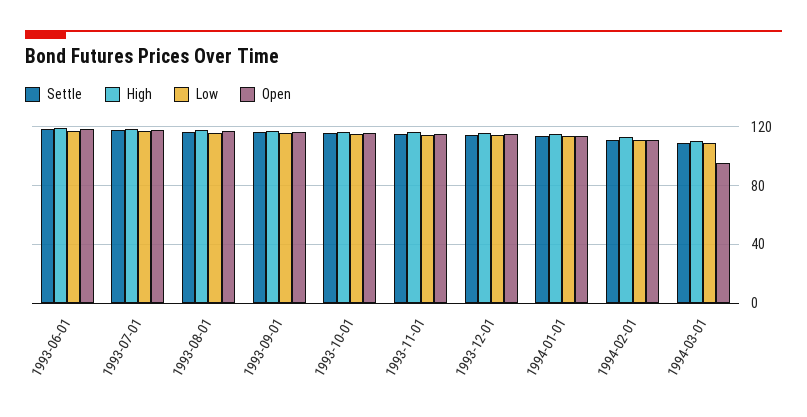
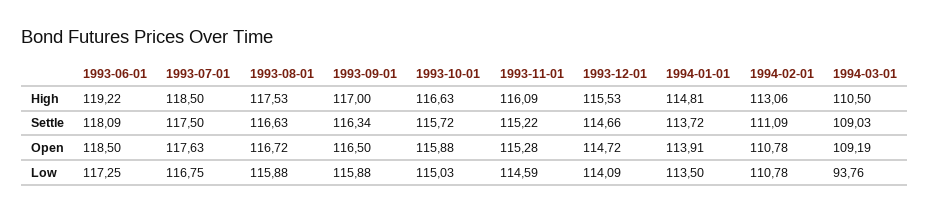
Low, 1994-03-01: 110 -> 93.76
Open, 1994-03-01: 95 -> 109.19

